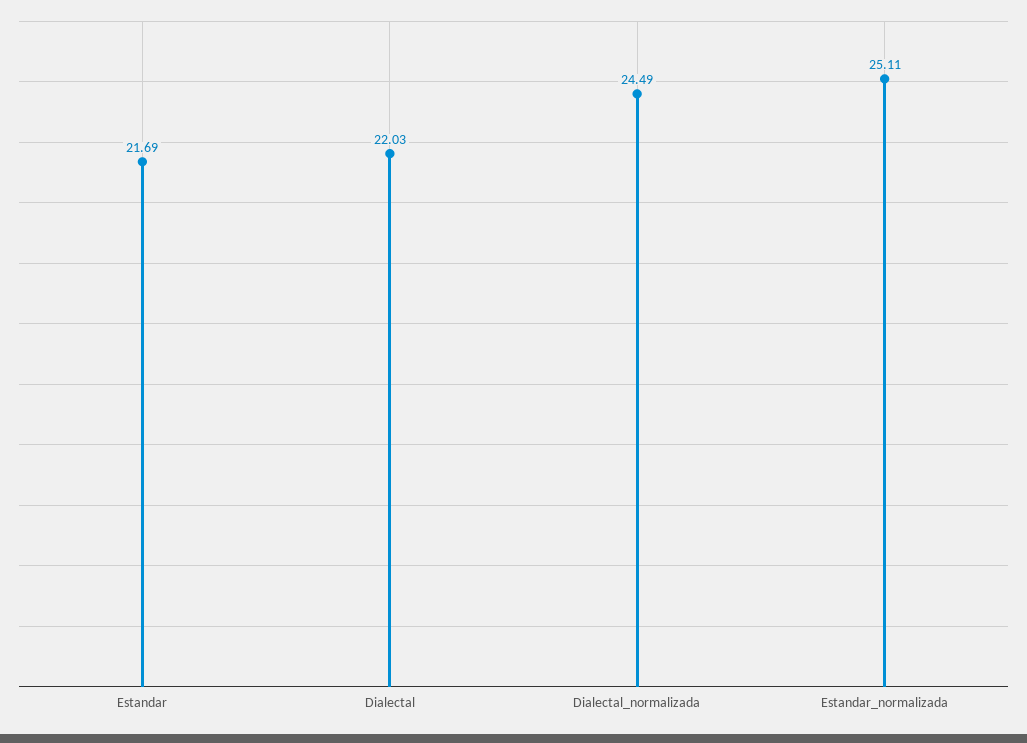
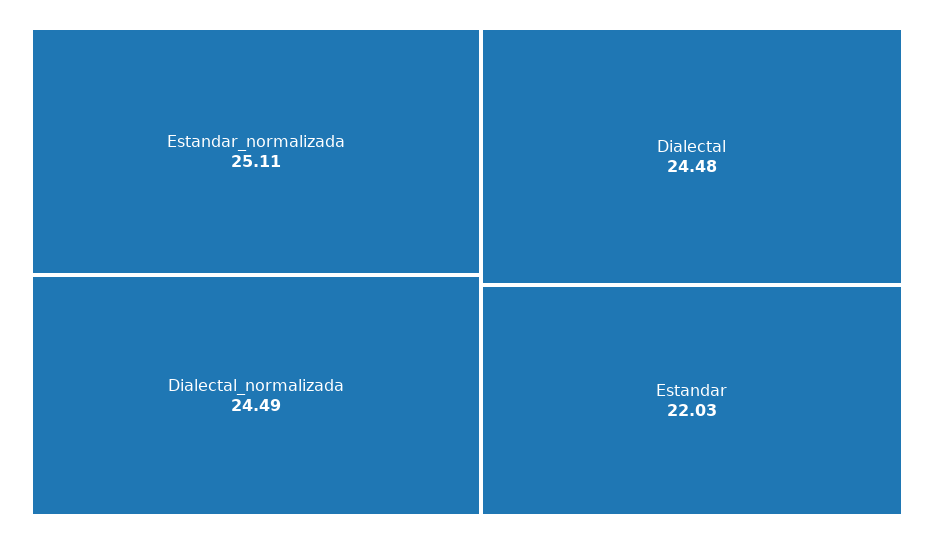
Estandar: 21.69 -> 22.03
Dialectal: 22.03 -> 24.48

